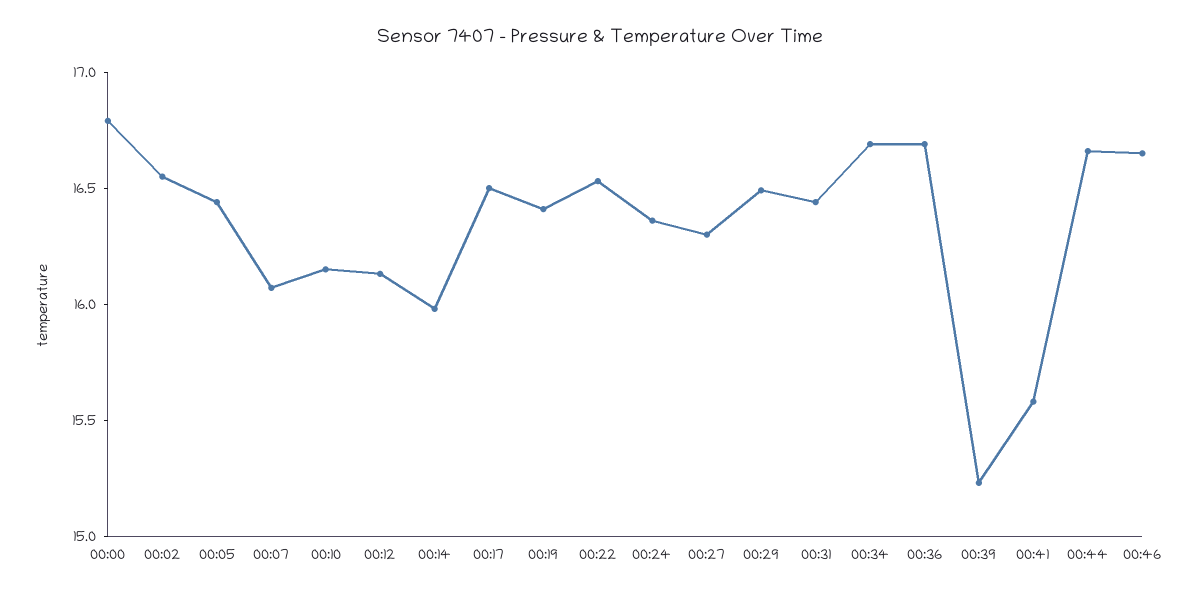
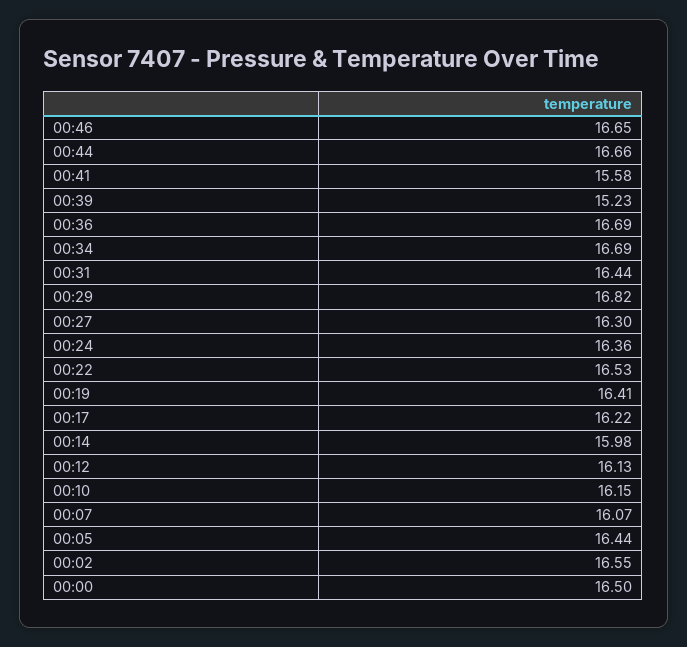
00:00: 16.8 -> 16.5
00:17: 16.5 -> 16.22
00:29: 16.5 -> 16.82

